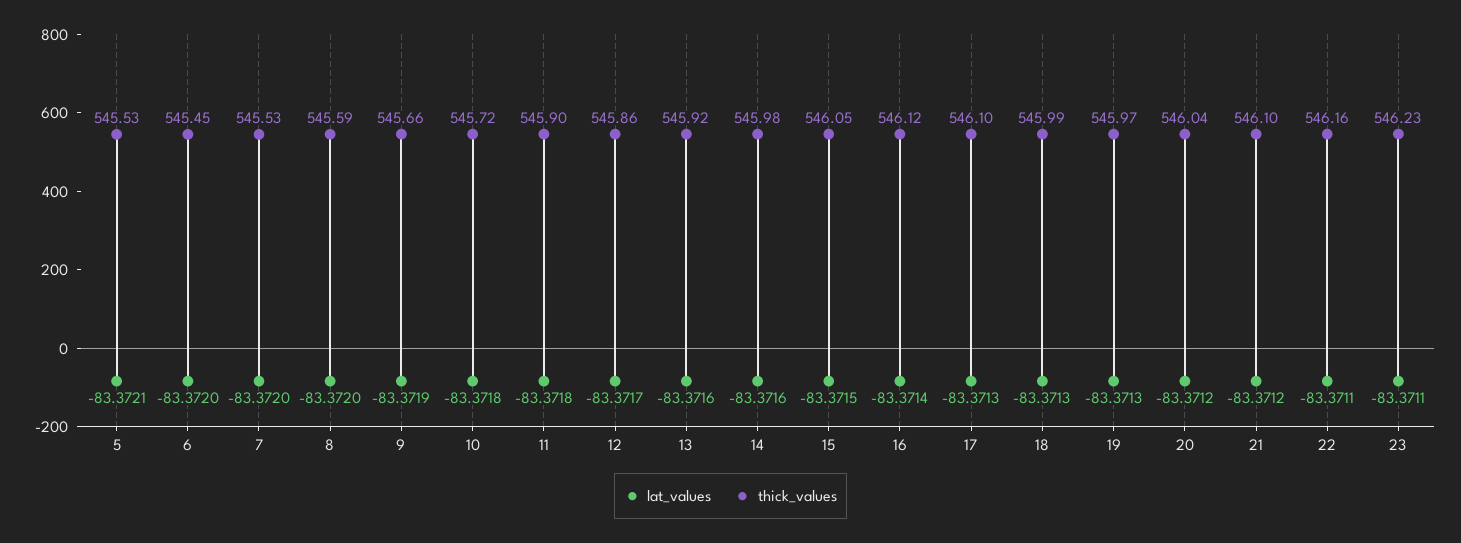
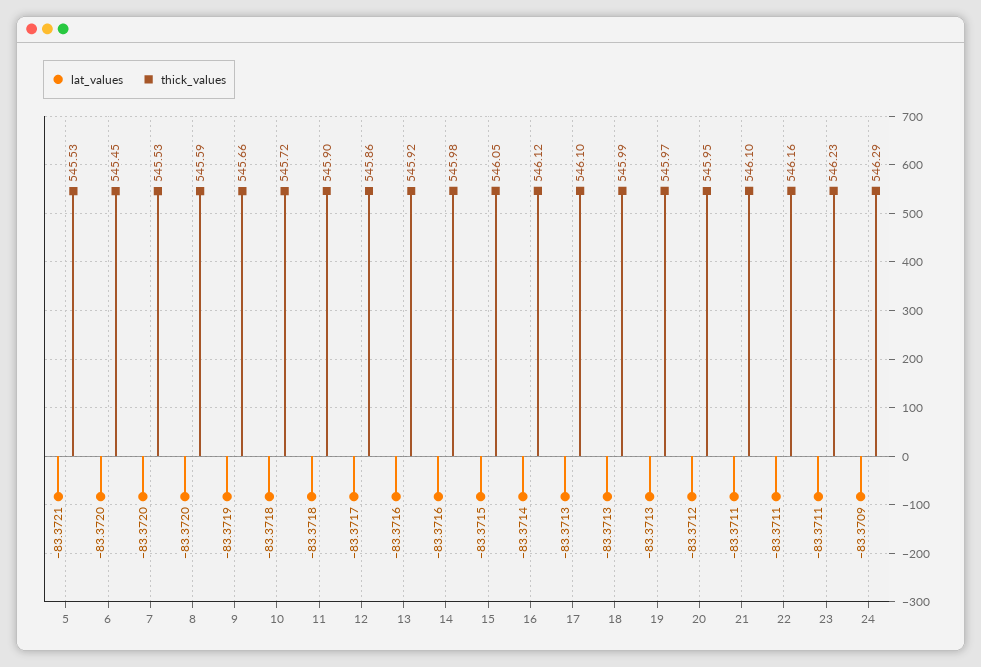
thick_values, 20: 546.04 -> 545.95
lat_values, 21: -83.3712 -> -83.3711
lat_values, 24: none -> -83.3709
thick_values, 24: none -> 546.29

